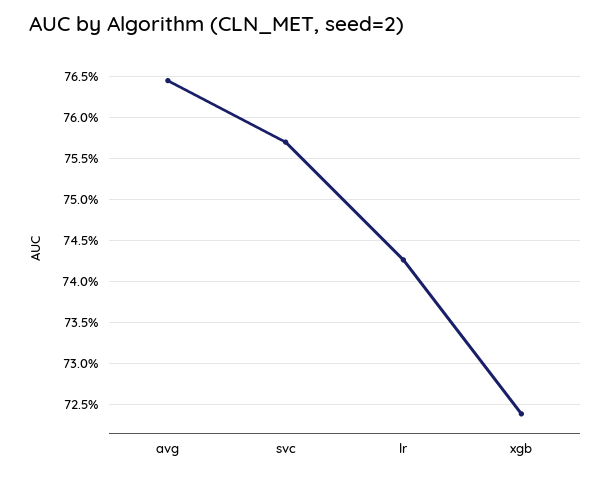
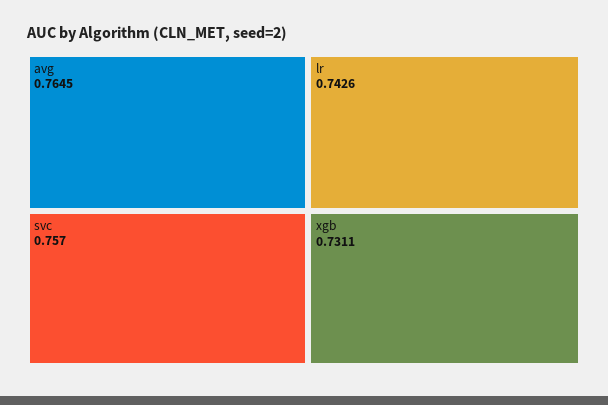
xgb: 0.724 -> 0.7311

